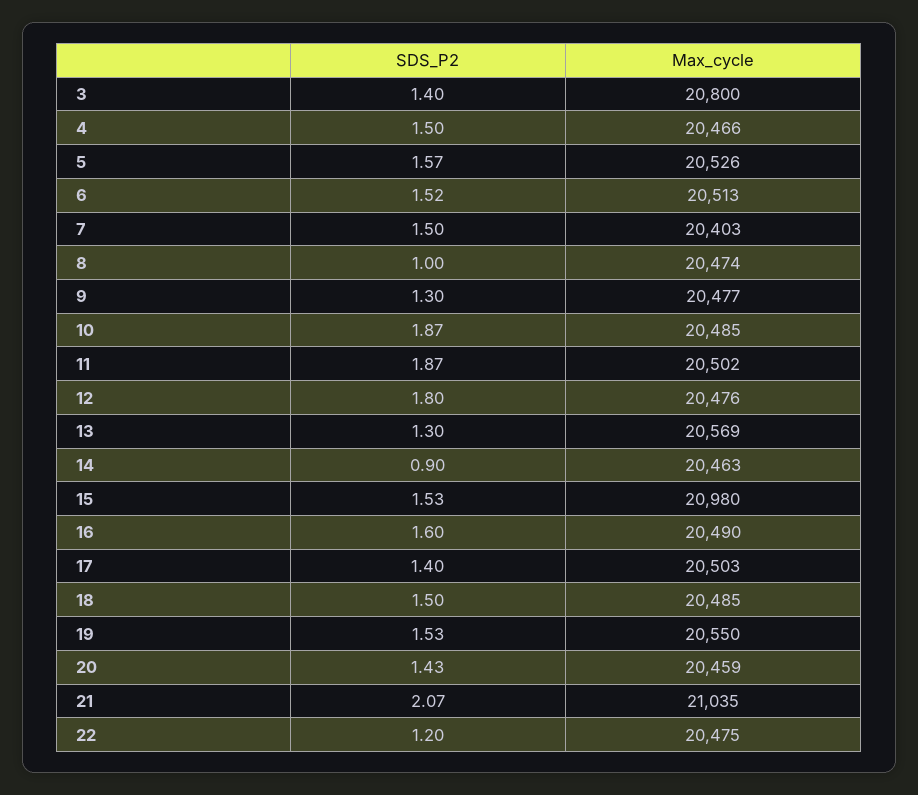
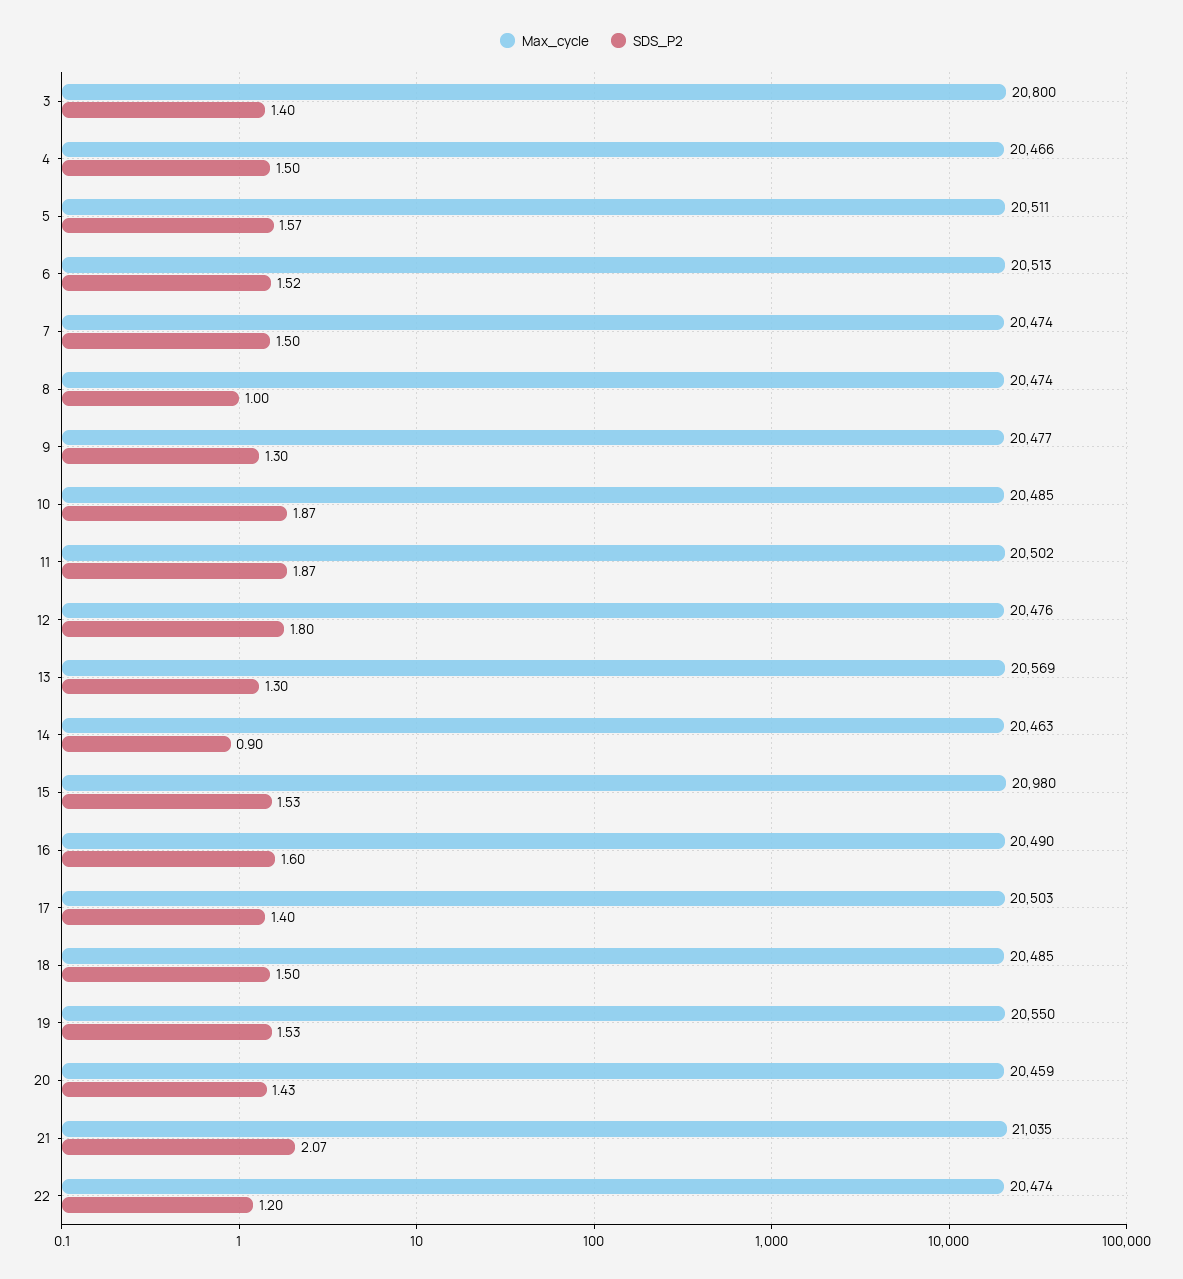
Max_cycle, 5: 20526 -> 20511
Max_cycle, 7: 20403 -> 20474
Max_cycle, 22: 20475 -> 20474

